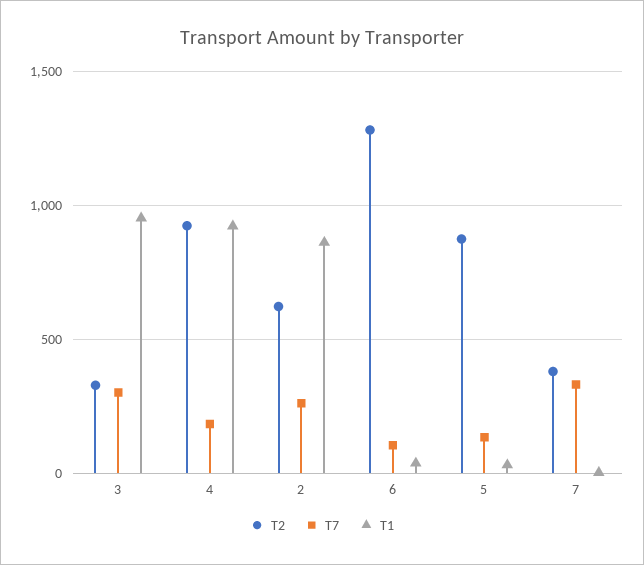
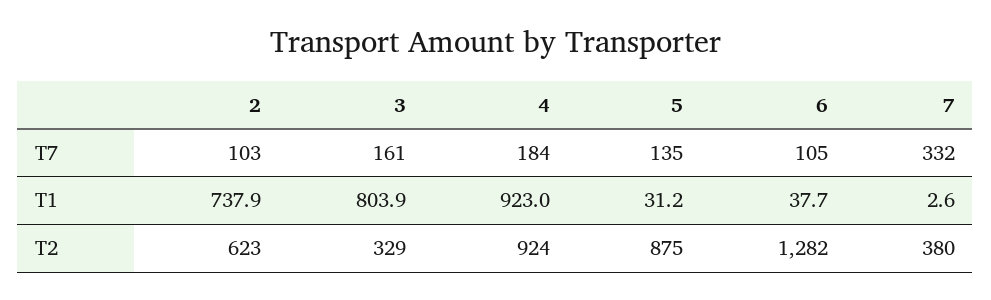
T7, 3: 300 -> 161
T1, 3: 950 -> 803.9
T7, 2: 250 -> 103
T1, 2: 850 -> 737.9

